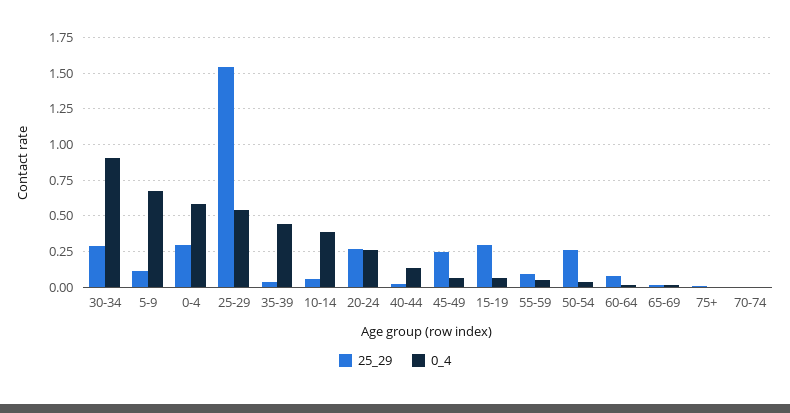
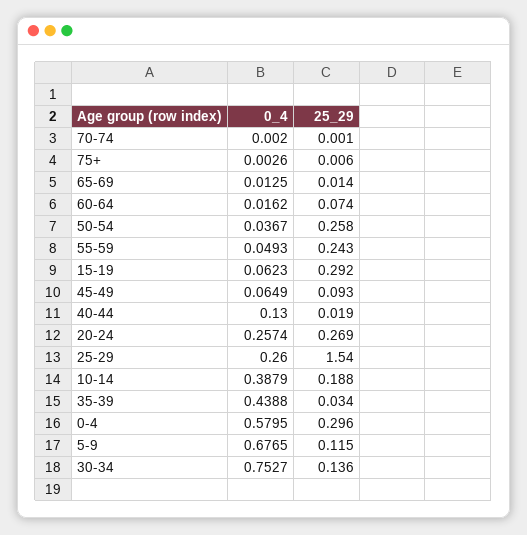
25_29, 30-34: 0.3 -> 0.136
0_4, 30-34: 0.9 -> 0.7527
0_4, 25-29: 0.55 -> 0.26
25_29, 10-14: 0.05 -> 0.188
25_29, 45-49: 0.25 -> 0.093
25_29, 55-59: 0.1 -> 0.243

